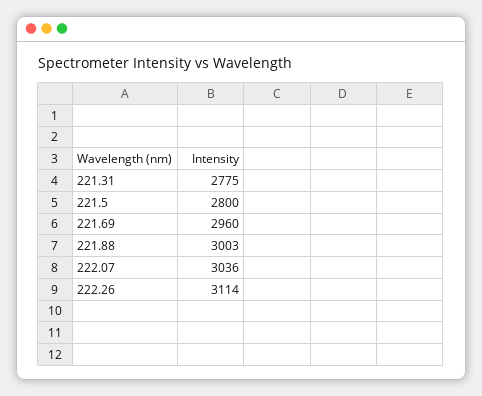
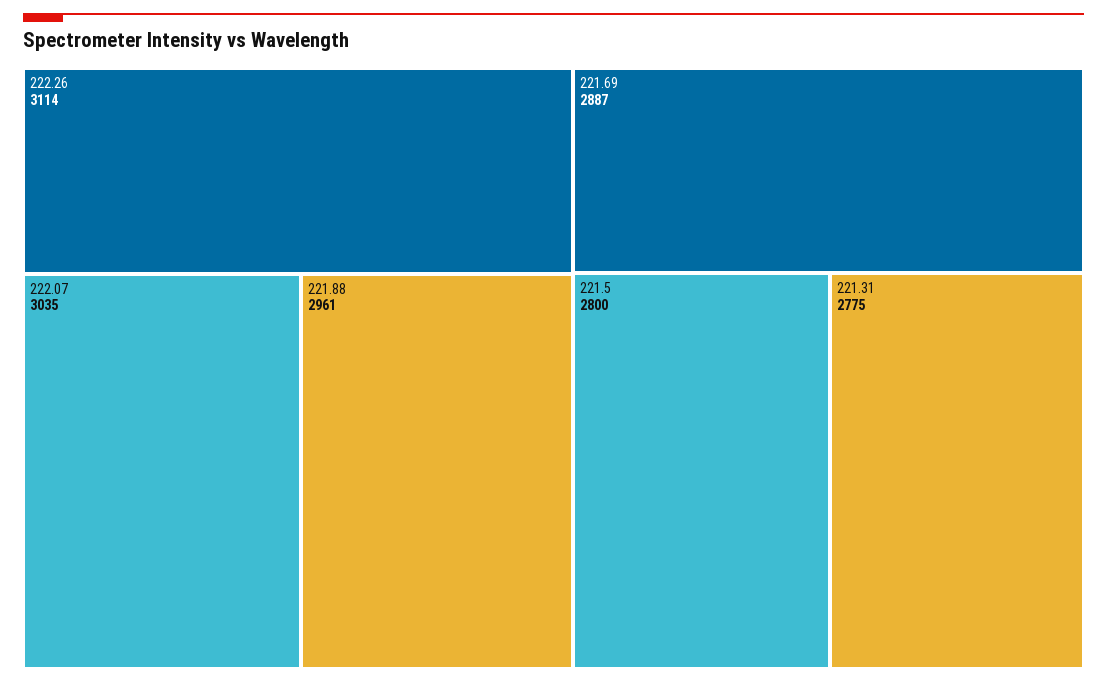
221.69: 2960 -> 2887
221.88: 3003 -> 2961
222.07: 3036 -> 3035

